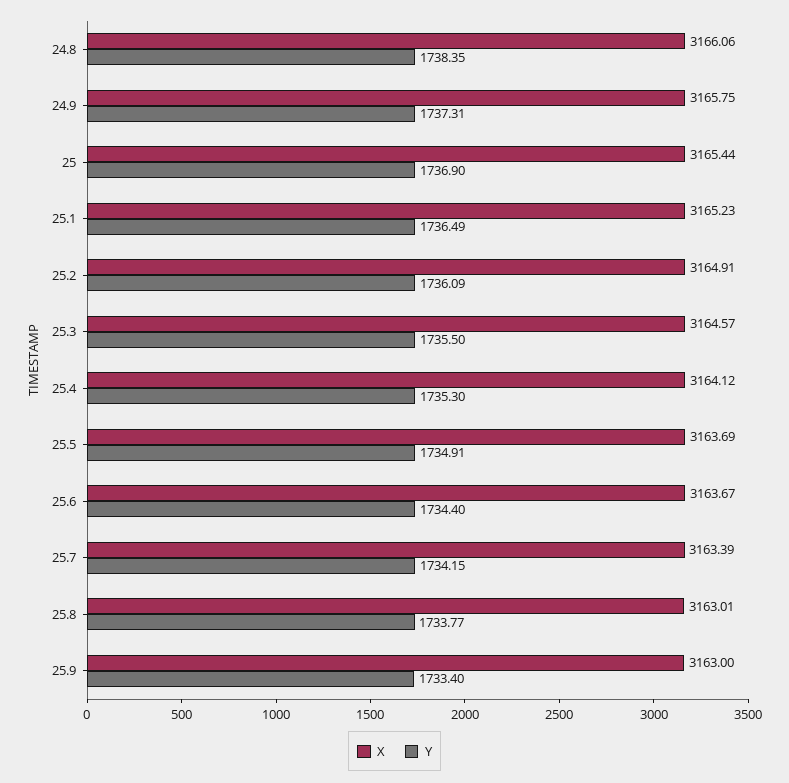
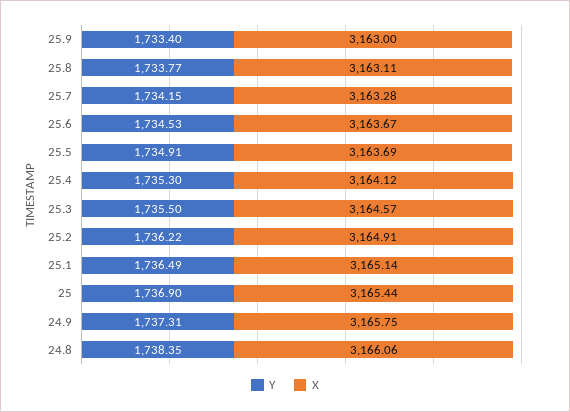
X, 25.1: 3165.23 -> 3165.14
Y, 25.2: 1736.09 -> 1736.22
Y, 25.6: 1734.4 -> 1734.53
X, 25.7: 3163.39 -> 3163.28
X, 25.8: 3163.01 -> 3163.11

